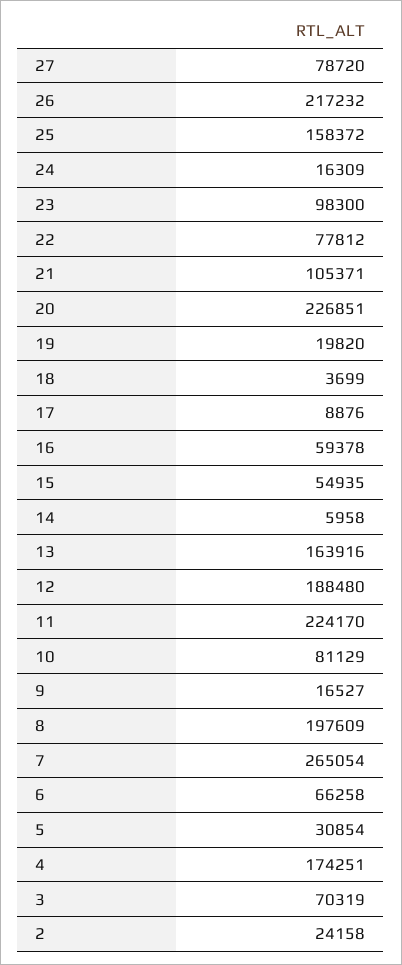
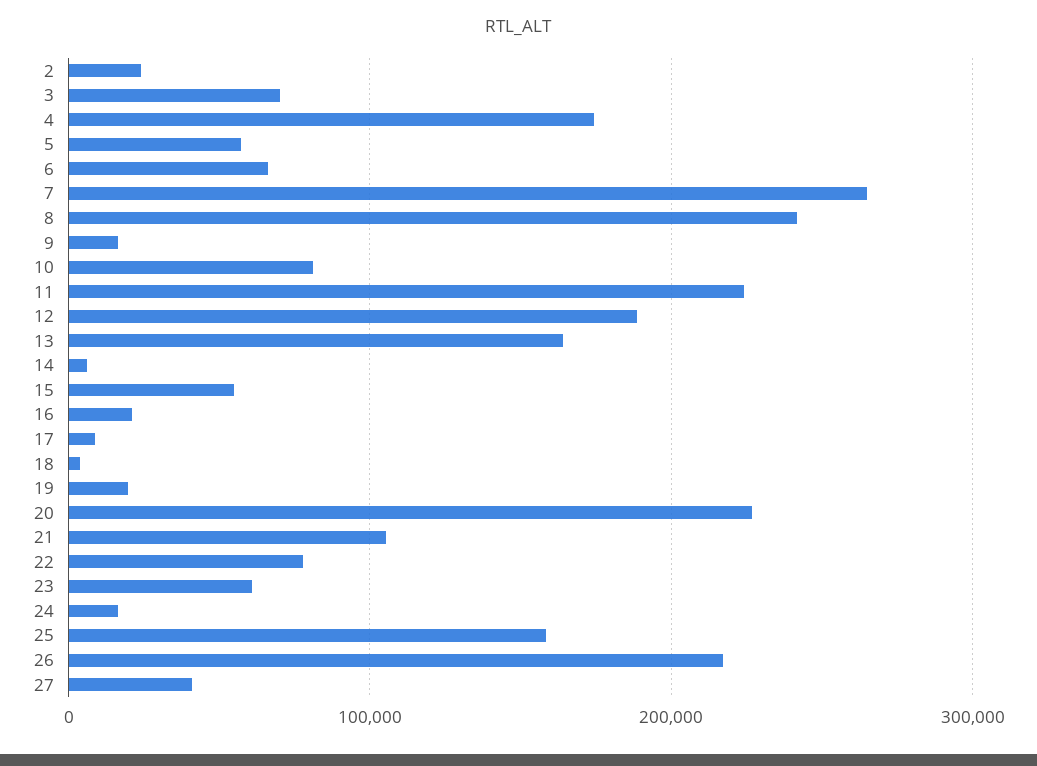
27: 78720 -> 40000
23: 98300 -> 60000
16: 59378 -> 20000
8: 197609 -> 240000
5: 30854 -> 60000

